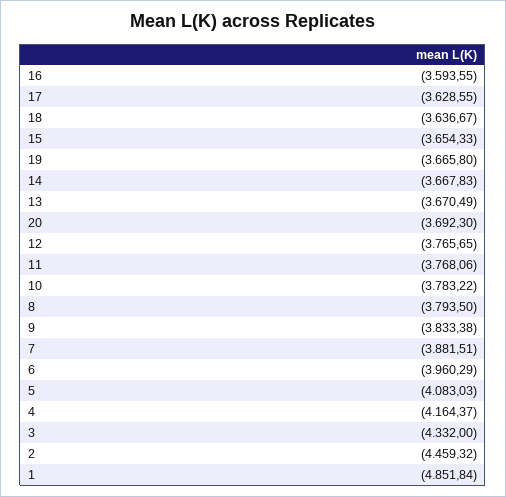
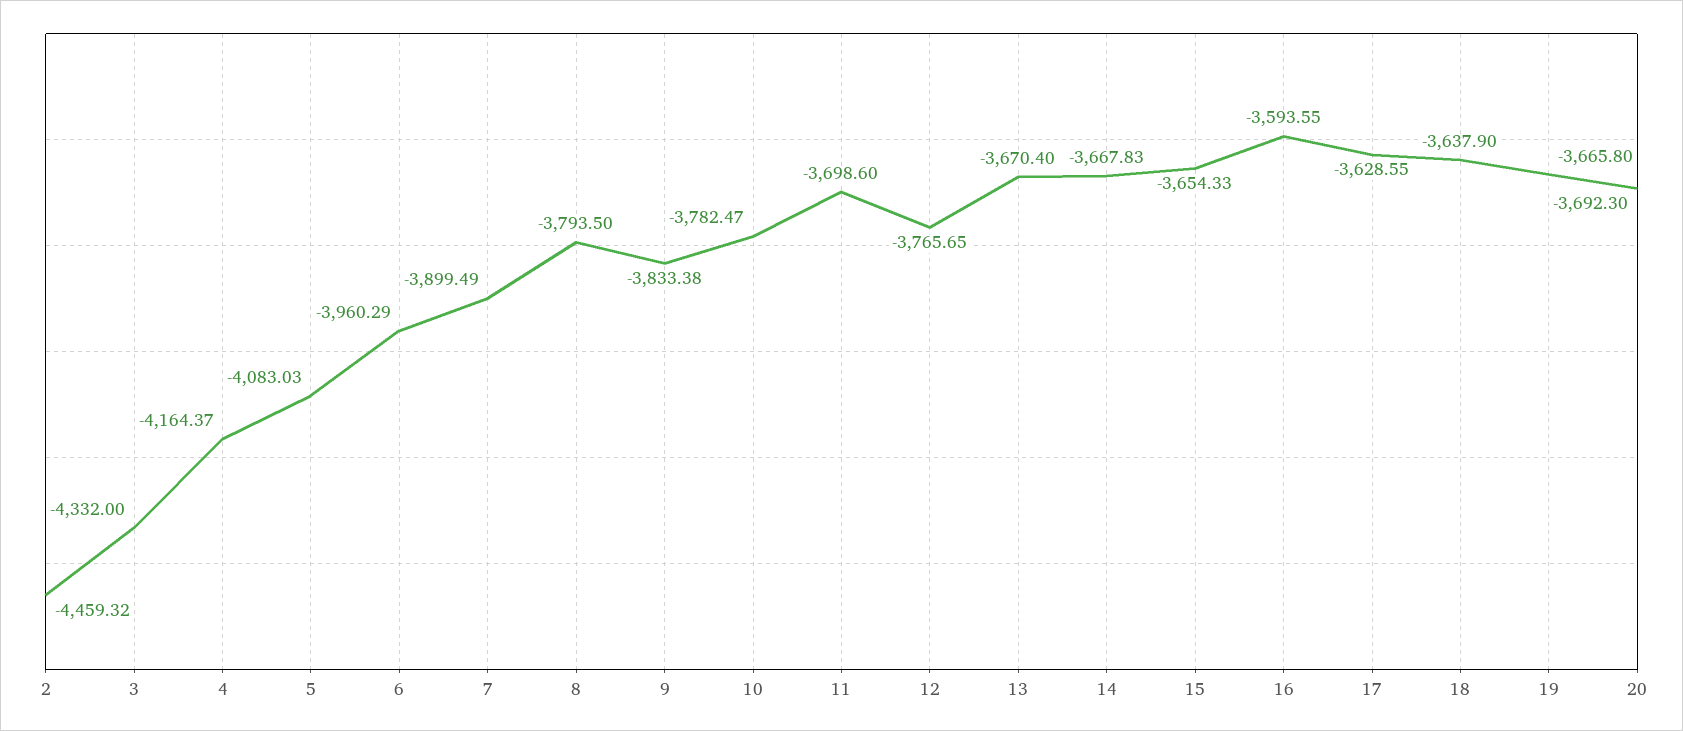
18: -3636.67 -> -3637.9
13: -3670.49 -> -3670.4
11: -3768.06 -> -3698.6
10: -3783.22 -> -3782.47
7: -3881.51 -> -3899.49
1: -4851.84 -> none

